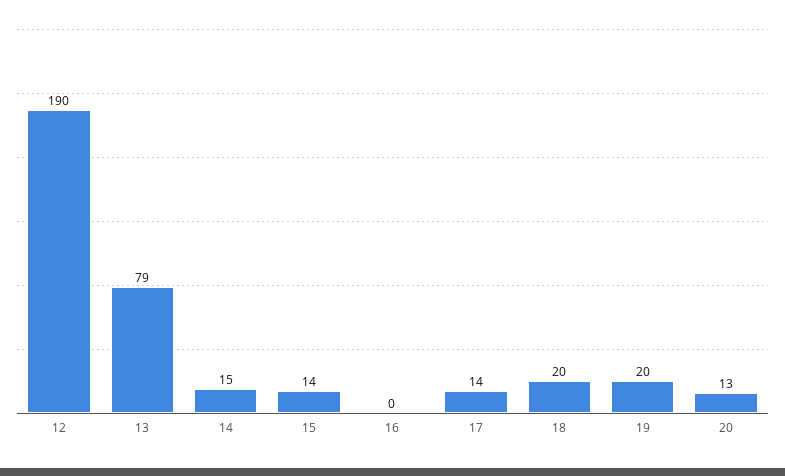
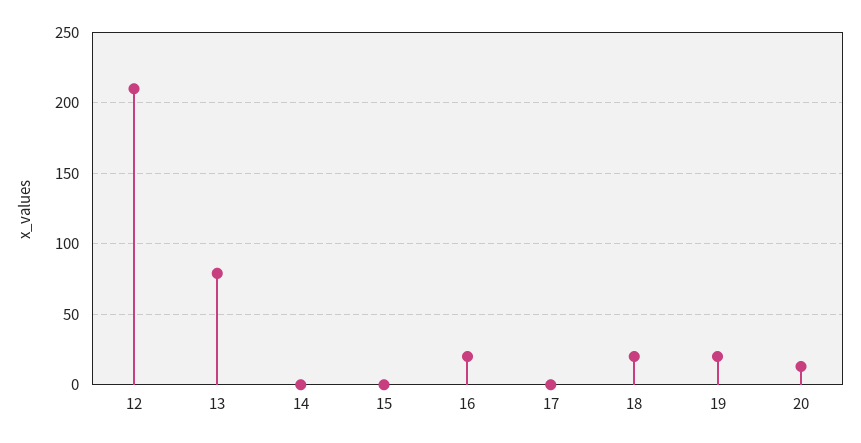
12: 190 -> 210
14: 15 -> 0
15: 14 -> 0
16: 0 -> 20
17: 14 -> 0

